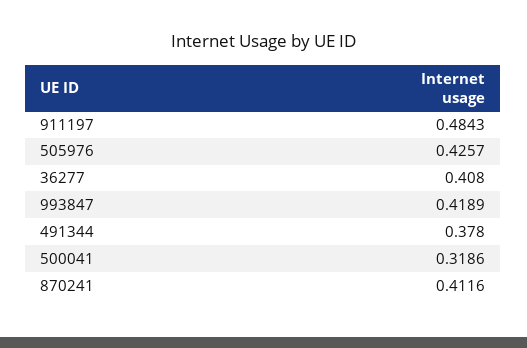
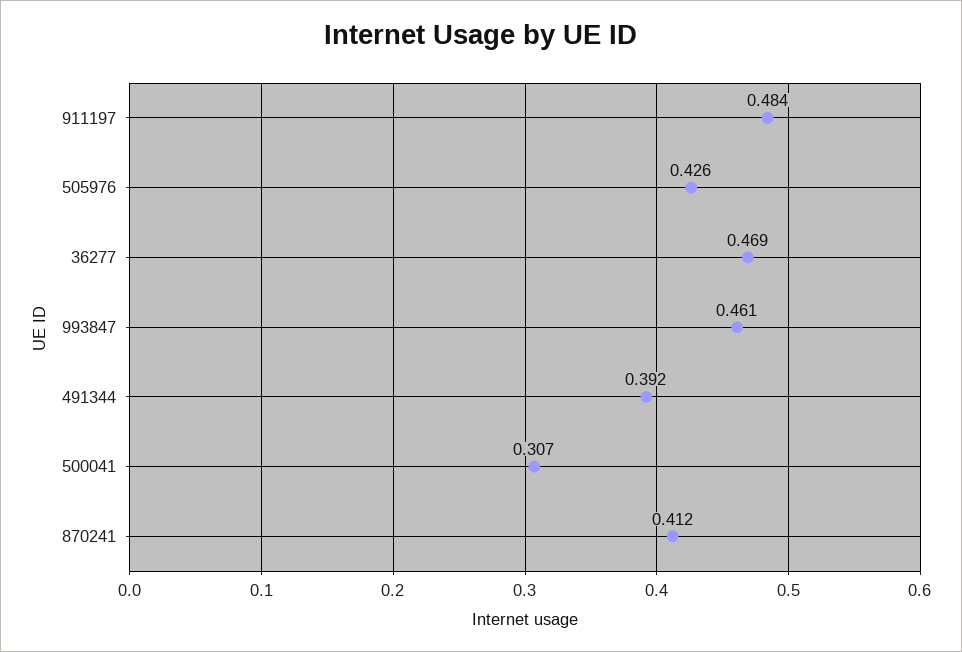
36277: 0.408 -> 0.469
993847: 0.4189 -> 0.461
491344: 0.378 -> 0.392
500041: 0.3186 -> 0.307

